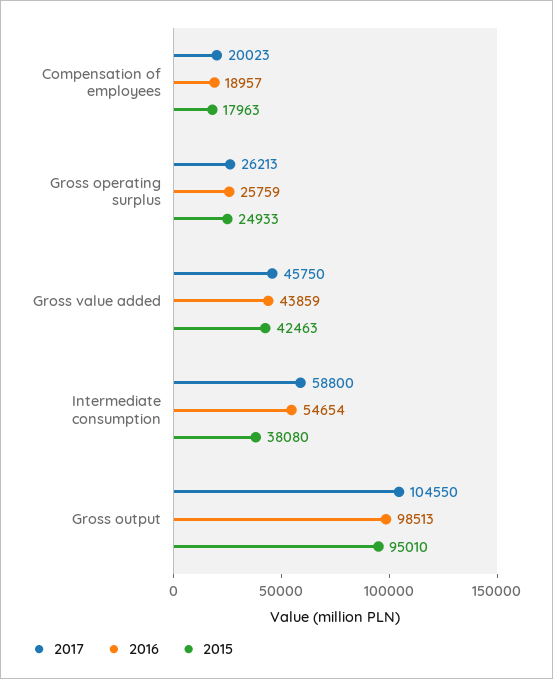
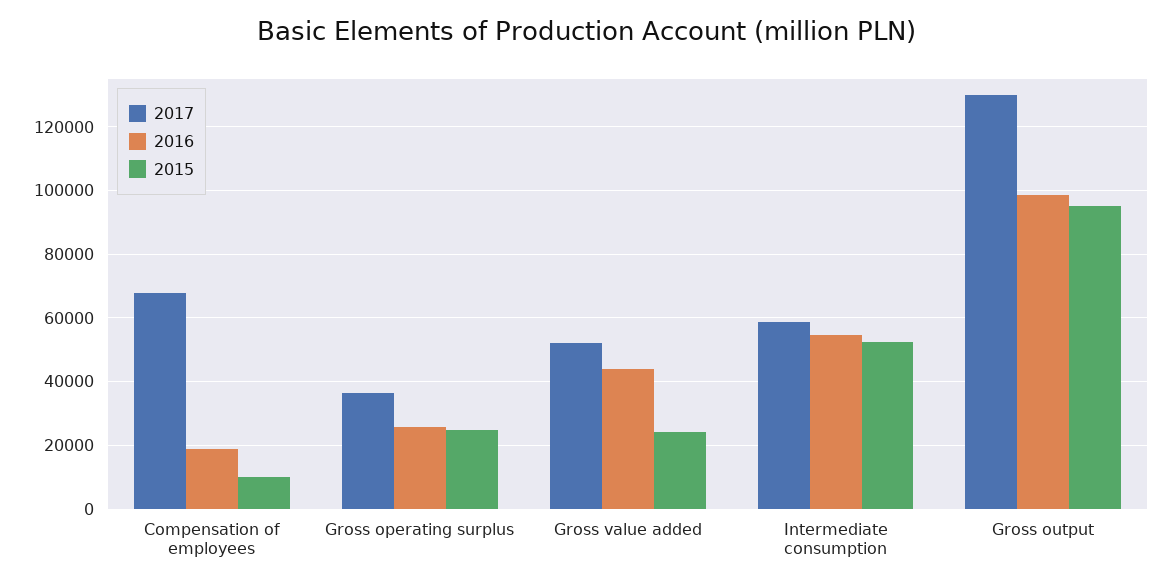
2017, Compensation of employees: 20023 -> 68000
2015, Compensation of employees: 17963 -> 10000
2017, Gross operating surplus: 26213 -> 36000
2017, Gross value added: 45750 -> 52000
2015, Gross value added: 42463 -> 24000
2015, Intermediate consumption: 38080 -> 52000
2017, Gross output: 104550 -> 130000

